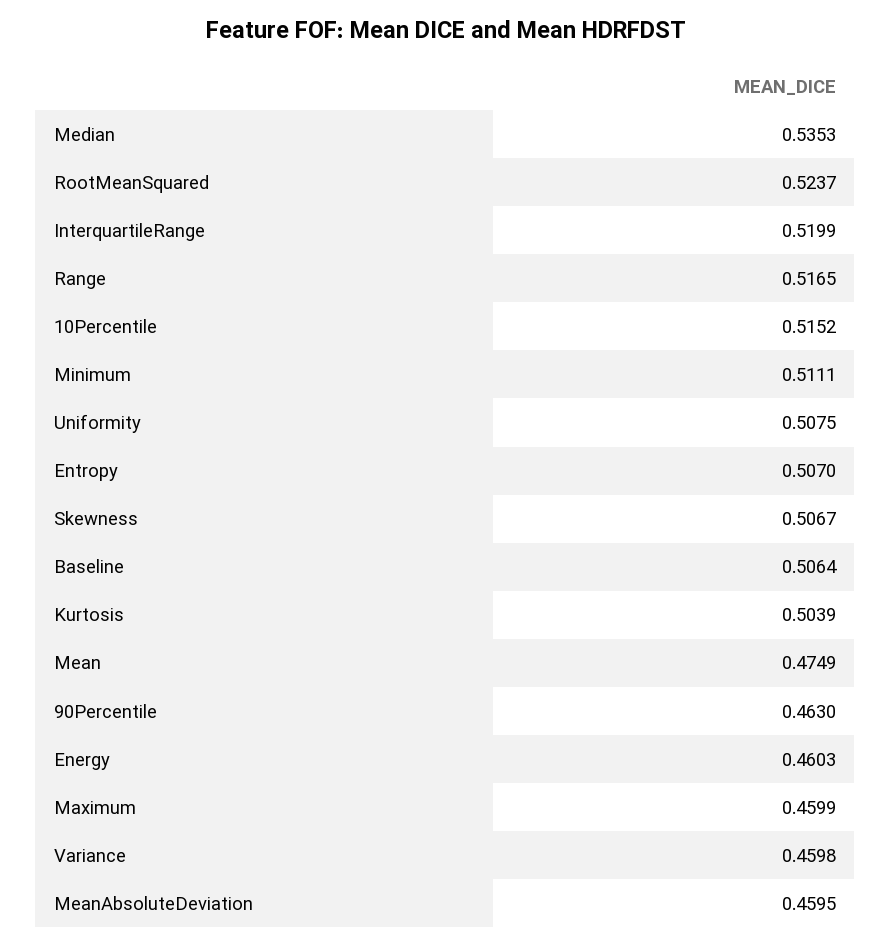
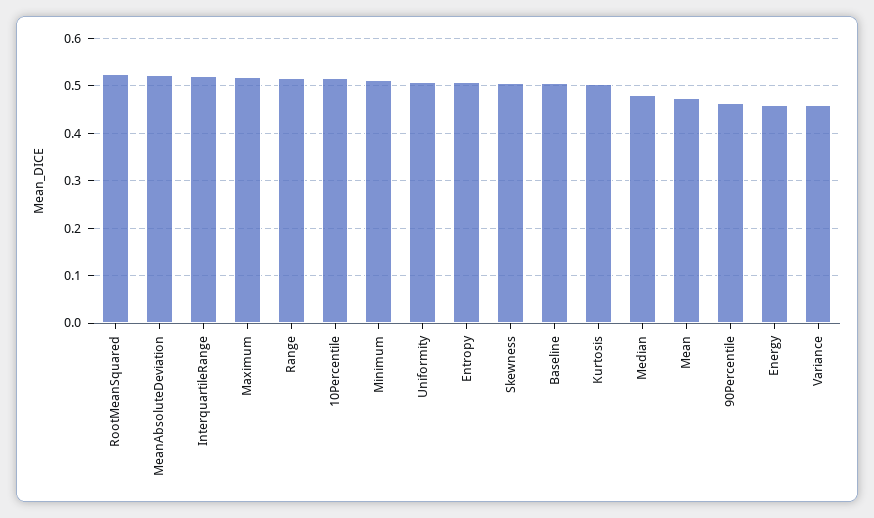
Median: 0.5353 -> 0.48
Maximum: 0.4599 -> 0.52
MeanAbsoluteDeviation: 0.4595 -> 0.52

